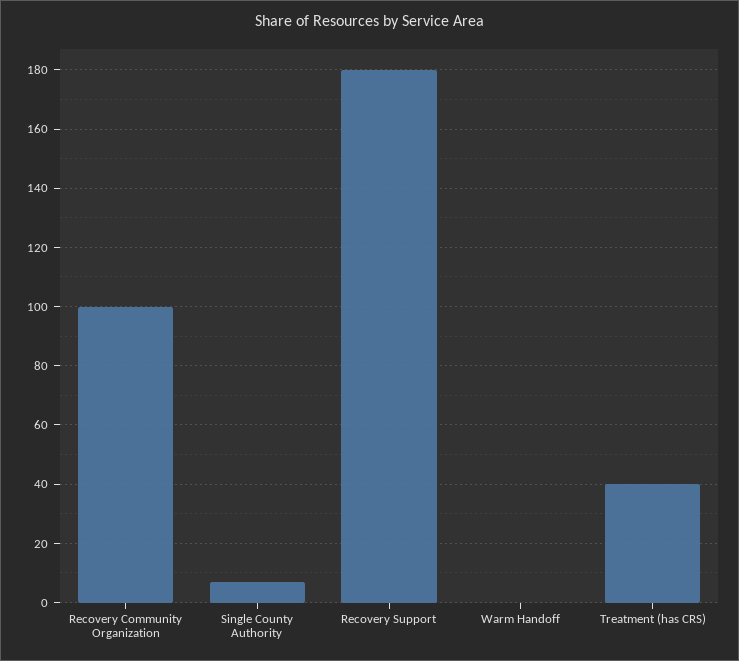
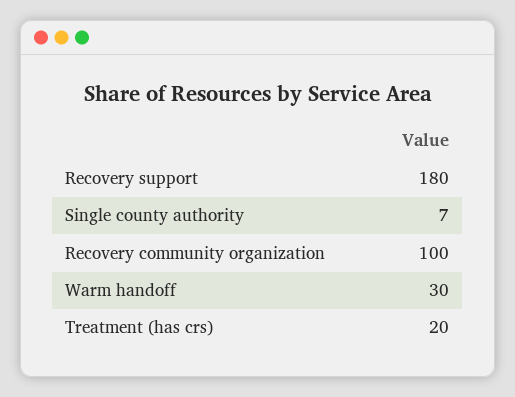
Warm Handoff: 0 -> 30
Treatment (has CRS): 40 -> 20

